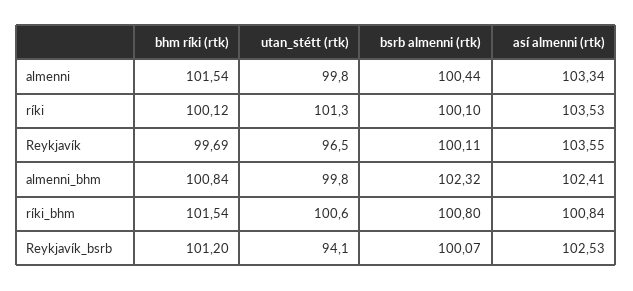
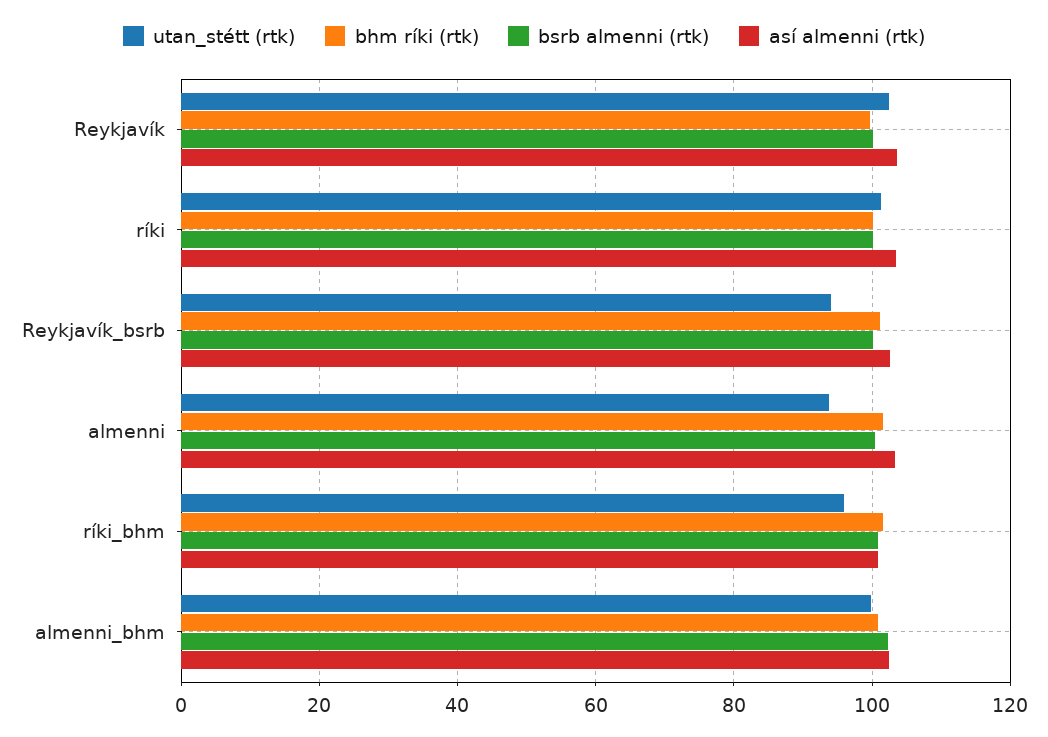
utan_stétt (rtk), almenni: 99.8 -> 94
utan_stétt (rtk), Reykjavík: 96.5 -> 102
utan_stétt (rtk), ríki_bhm: 100.6 -> 96

